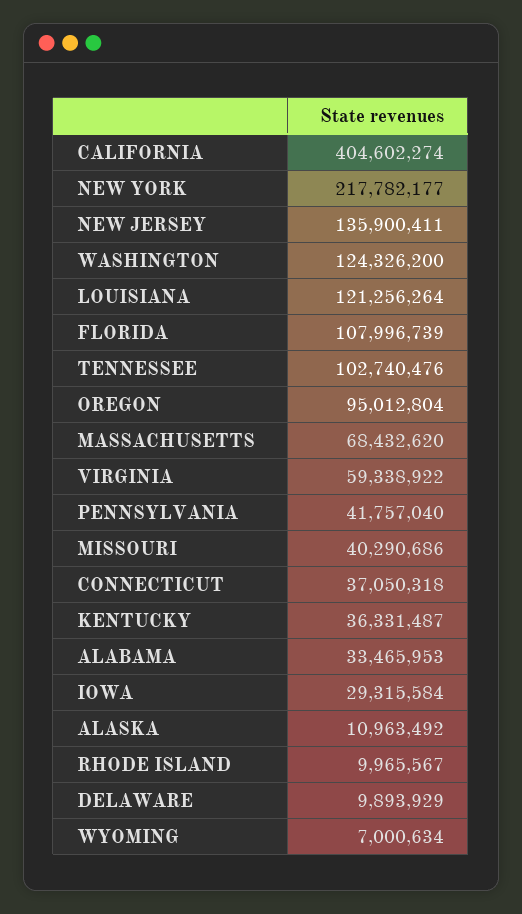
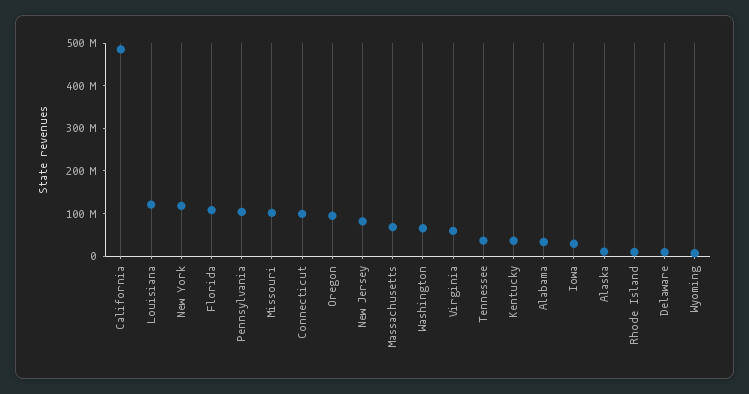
CALIFORNIA: 404602274 -> 480000000
NEW YORK: 217782177 -> 120000000
NEW JERSEY: 135900411 -> 80000000
WASHINGTON: 124326200 -> 60000000
TENNESSEE: 102740476 -> 40000000
PENNSYLVANIA: 41757040 -> 100000000
MISSOURI: 40290686 -> 100000000
CONNECTICUT: 37050318 -> 100000000

